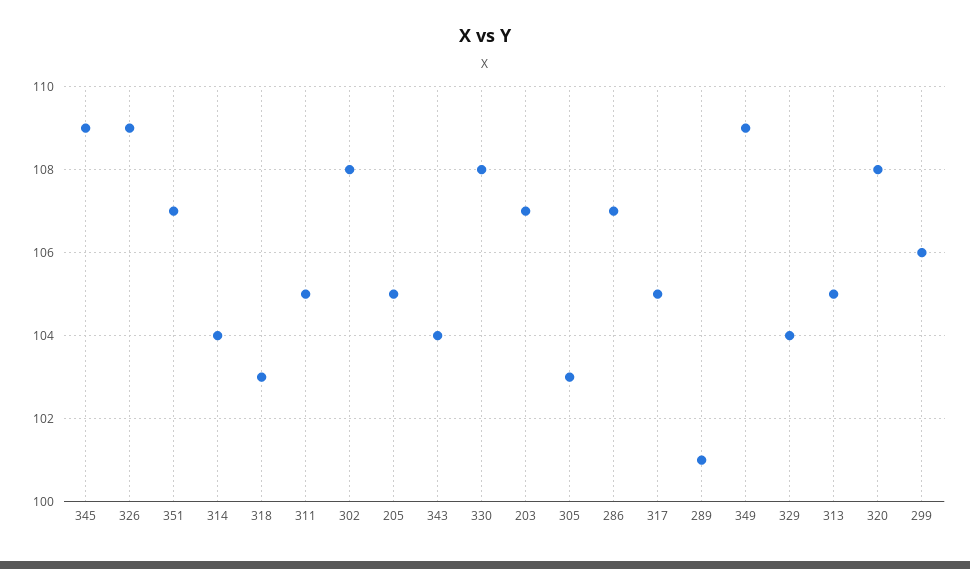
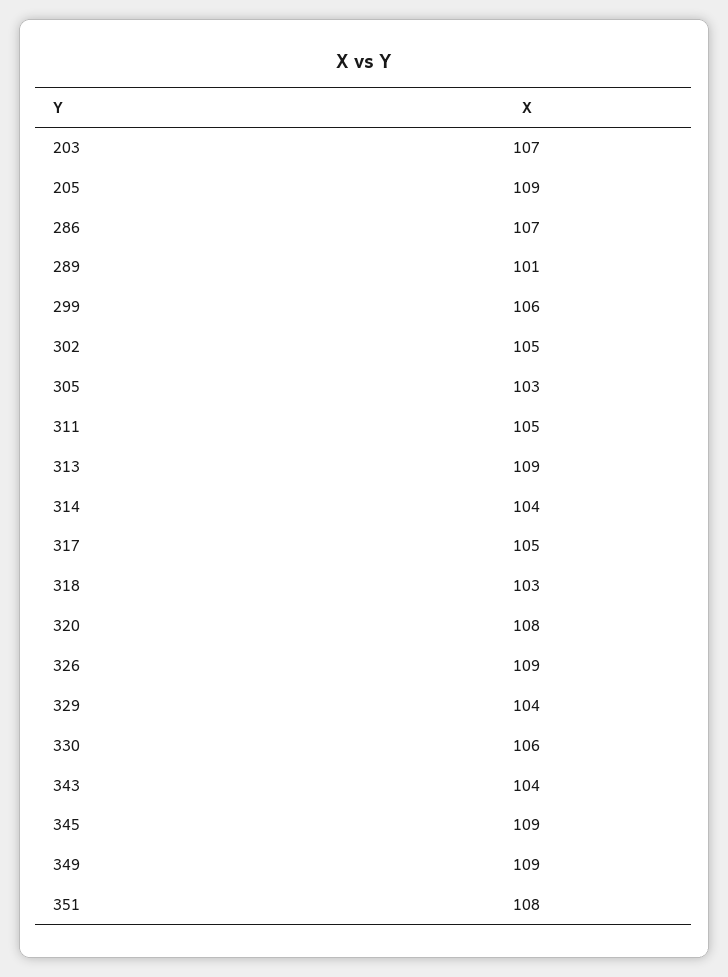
351: 107 -> 108
302: 108 -> 105
205: 105 -> 109
330: 108 -> 106
313: 105 -> 109

